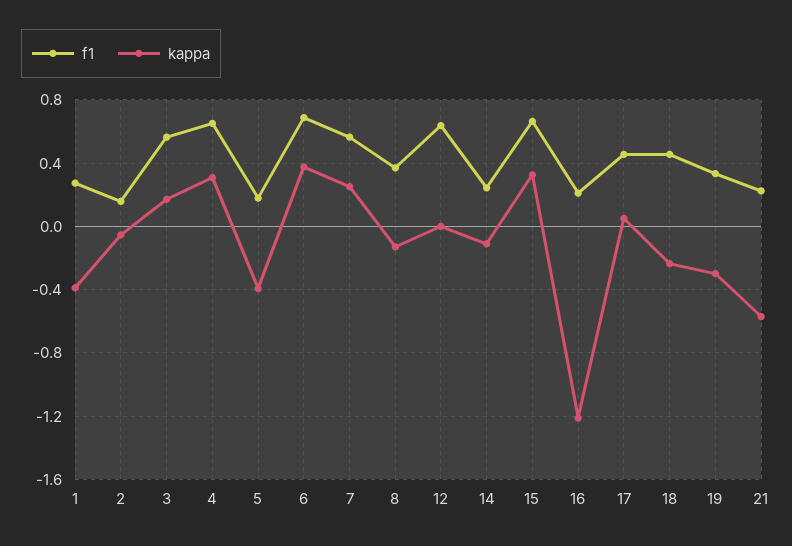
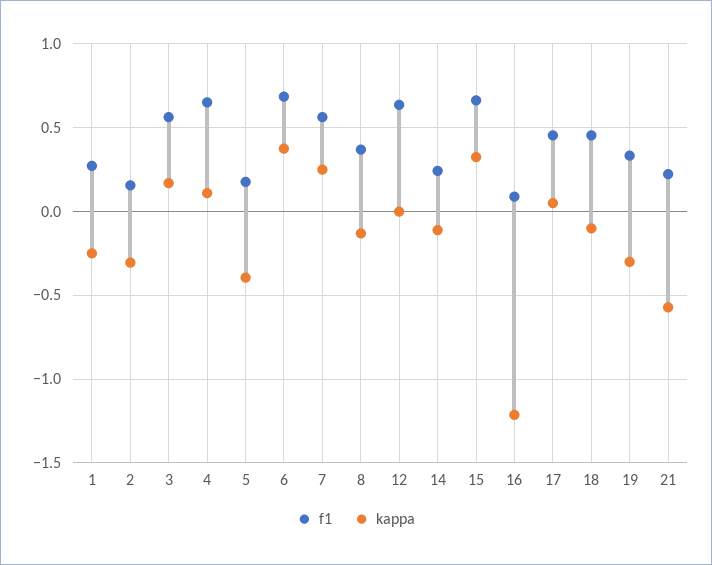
kappa, 1: -0.4 -> -0.25
kappa, 2: -0.05 -> -0.3
kappa, 4: 0.3 -> 0.1
f1, 16: 0.2 -> 0.1
kappa, 18: -0.25 -> -0.1

